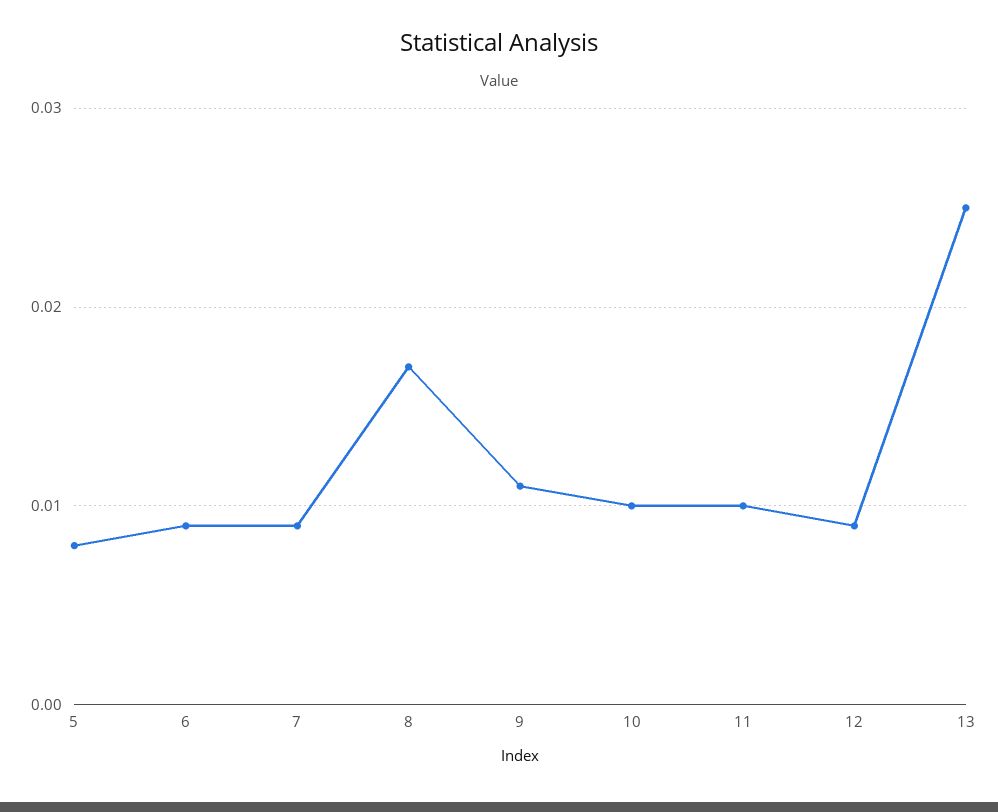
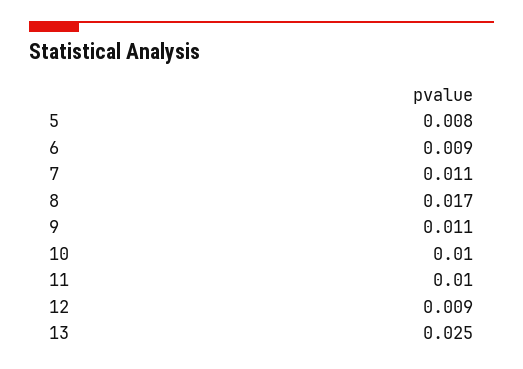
7: 0.009 -> 0.011

